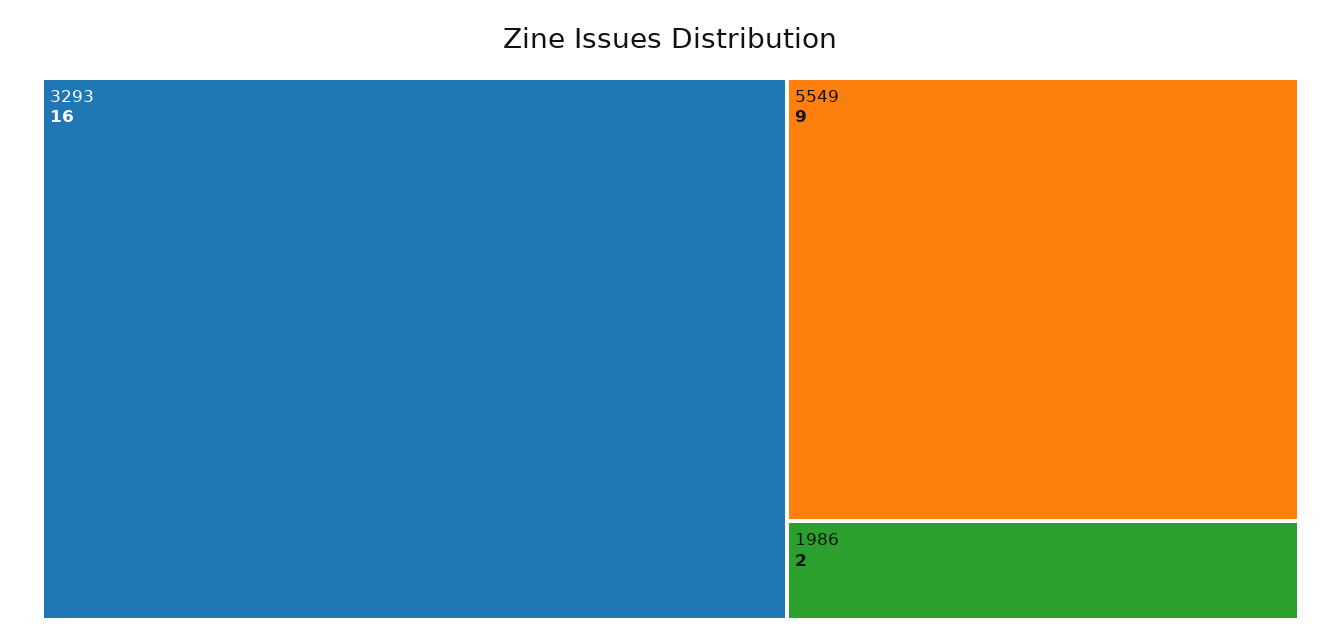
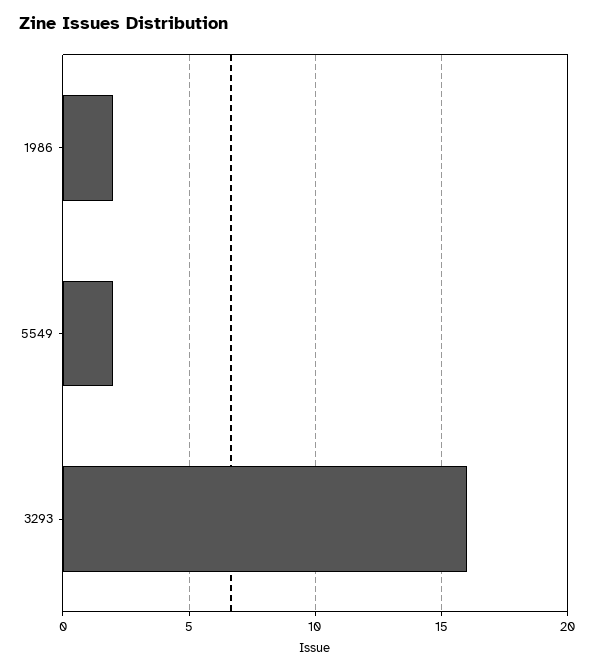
5549: 9 -> 2

